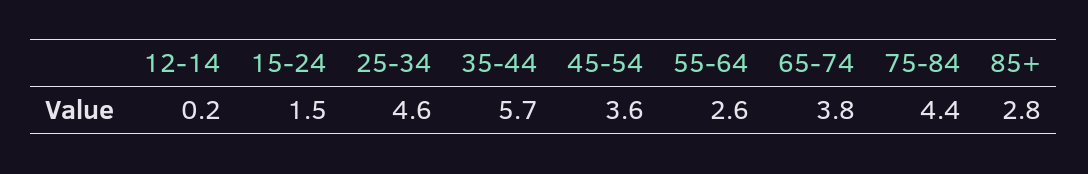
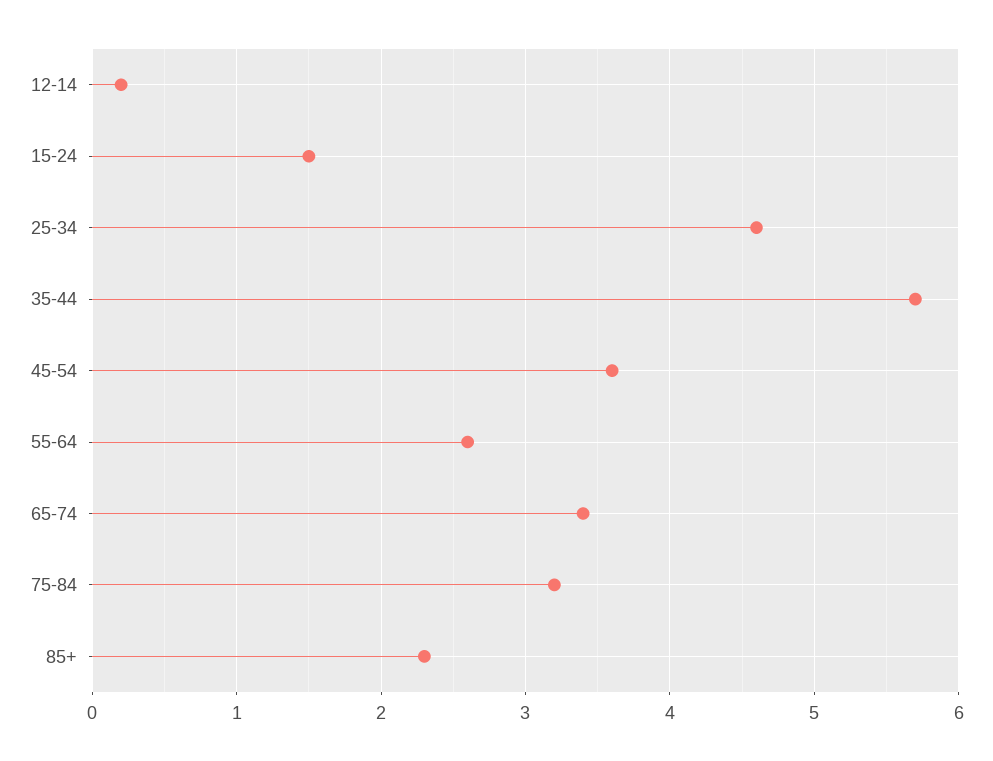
65-74: 3.8 -> 3.4
75-84: 4.4 -> 3.2
85+: 2.8 -> 2.3

